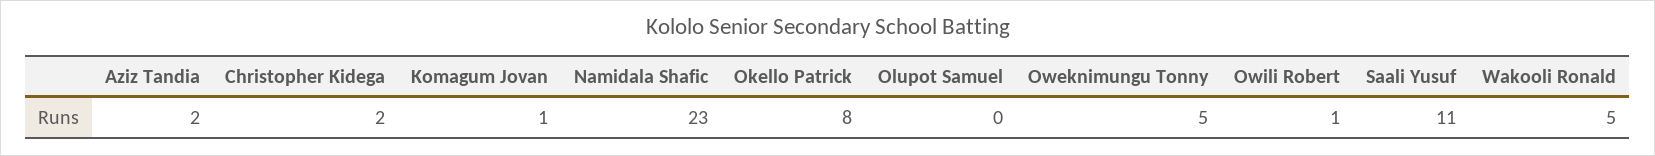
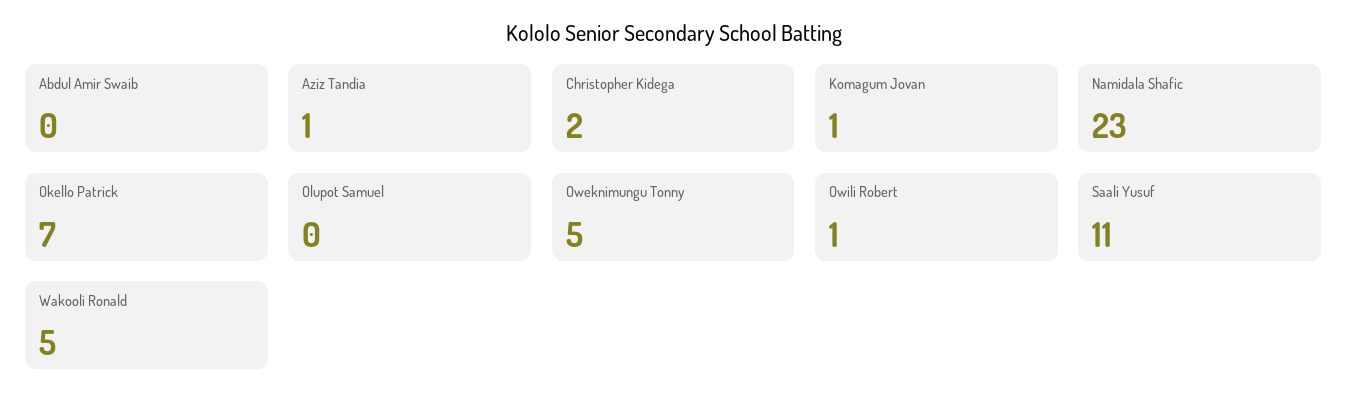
Aziz Tandia: 2 -> 1
Okello Patrick: 8 -> 7
Abdul Amir Swaib: none -> 0

